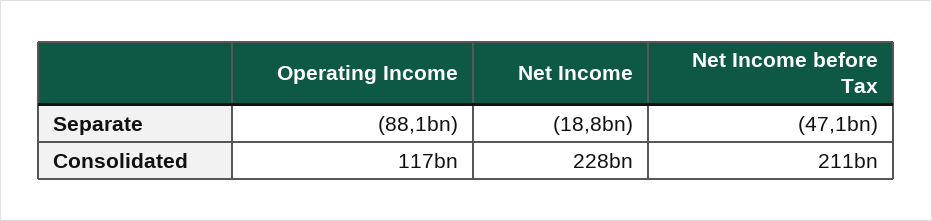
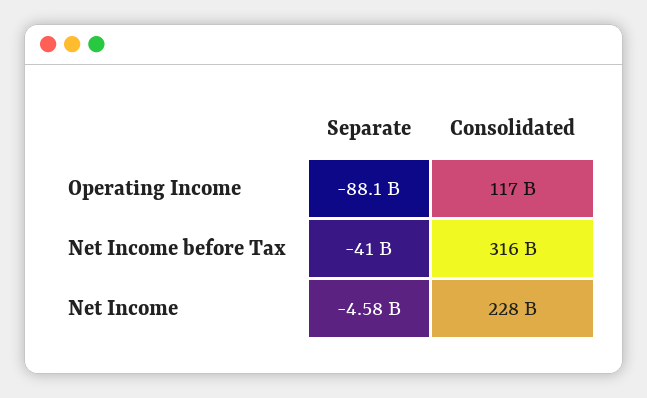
Net Income, Separate: -18800000000 -> -4580000000
Net Income before Tax, Separate: -47100000000 -> -41000000000
Net Income before Tax, Consolidated: 211000000000 -> 316000000000

